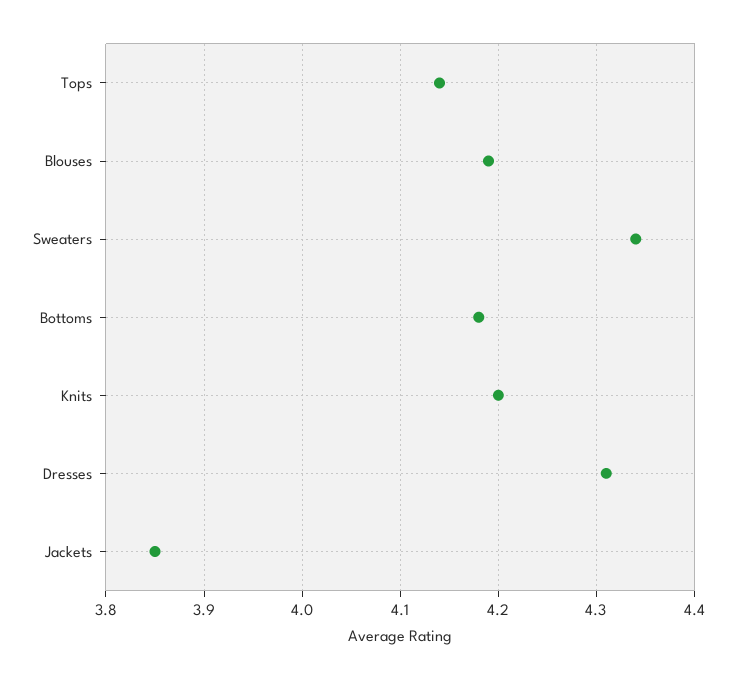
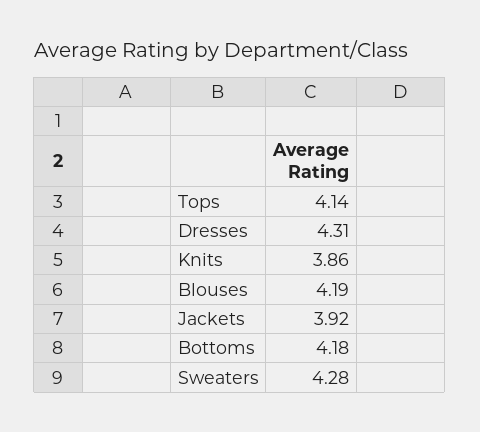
Sweaters: 4.34 -> 4.28
Knits: 4.2 -> 3.86
Jackets: 3.85 -> 3.92

